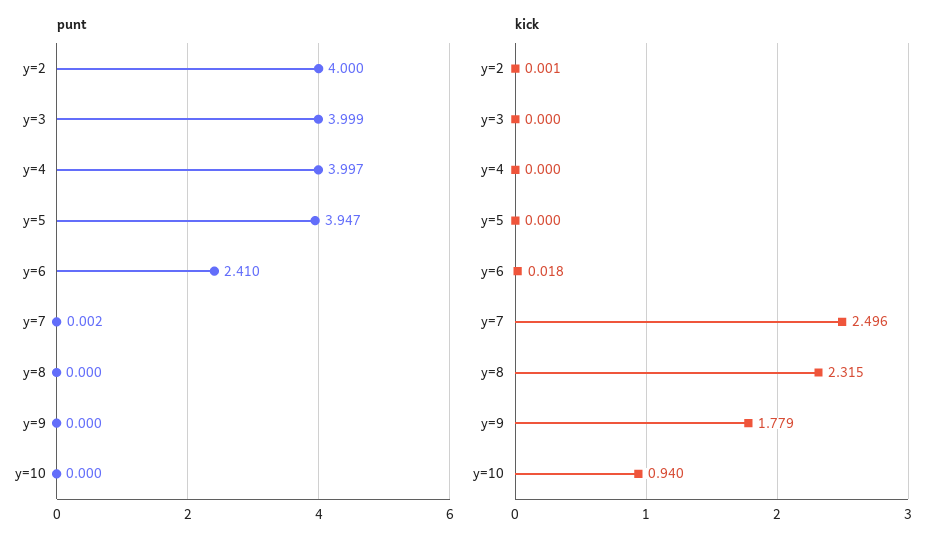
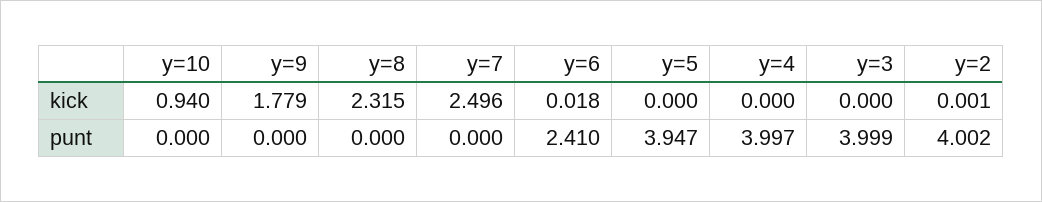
punt, y=2: 4 -> 4.002
punt, y=7: 0.002 -> 0

